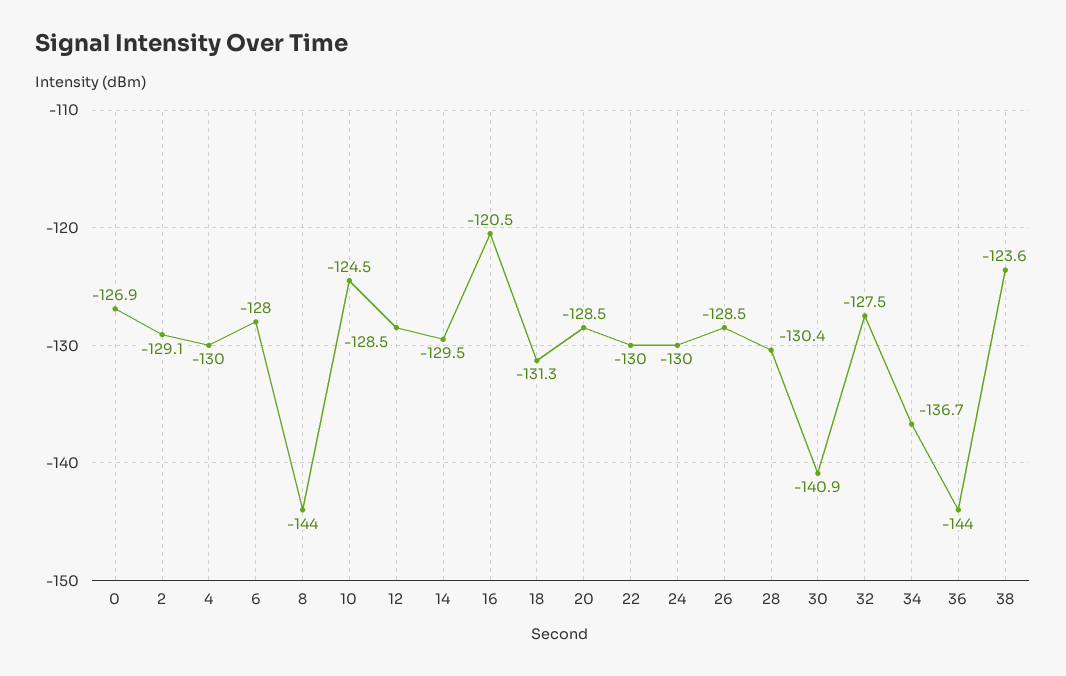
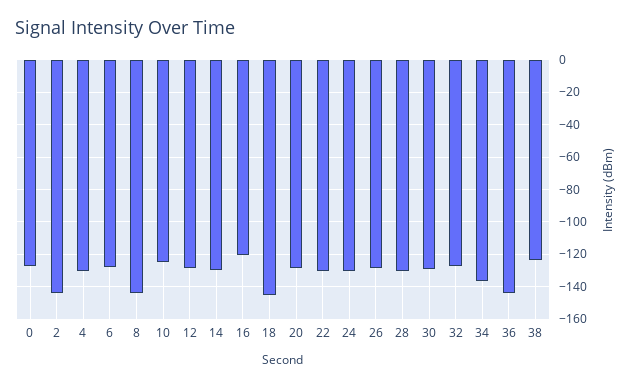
2: -129.1 -> -145
18: -131.3 -> -145
30: -140.9 -> -130

